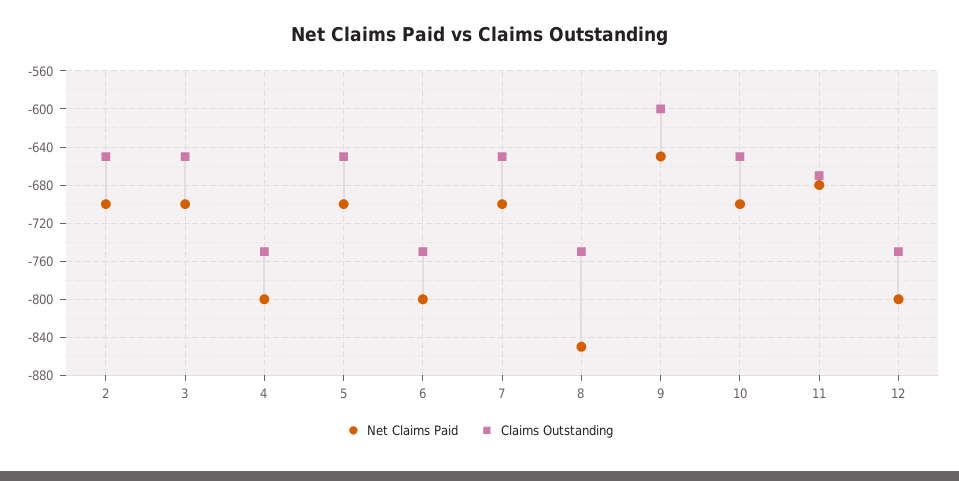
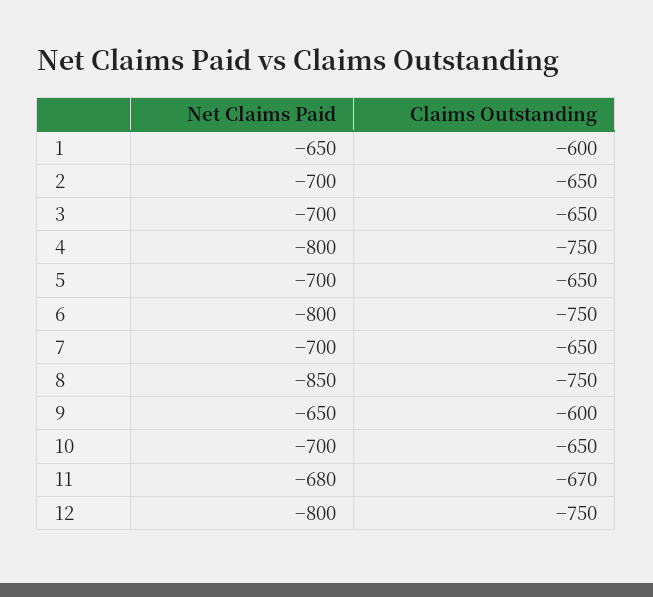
Net Claims Paid, 1: none -> -650
Claims Outstanding, 1: none -> -600

